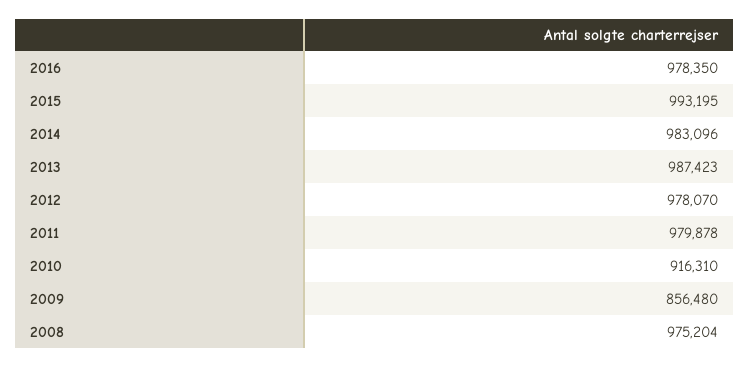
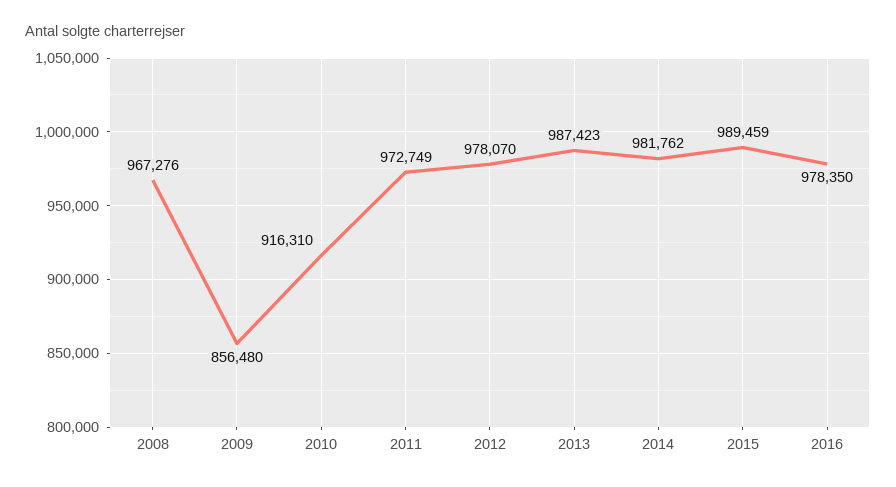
2015: 993195 -> 989459
2014: 983096 -> 981762
2011: 979878 -> 972749
2008: 975204 -> 967276

